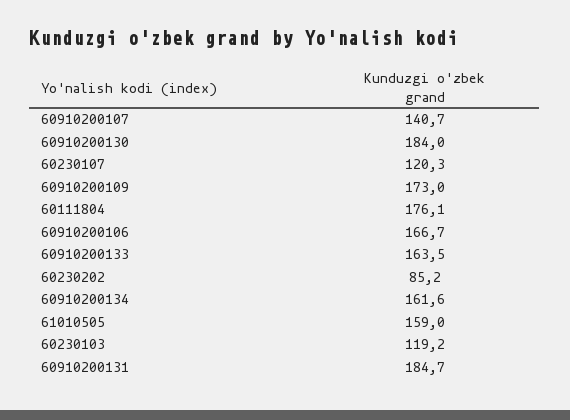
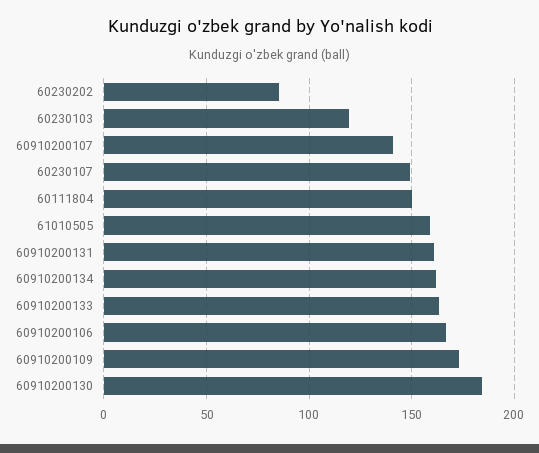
60230107: 120.3 -> 150
60111804: 176.1 -> 150
60910200131: 184.7 -> 160

